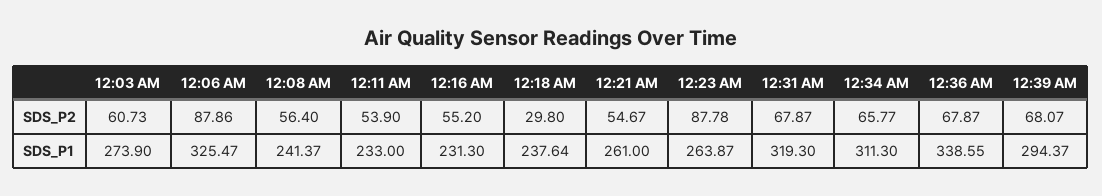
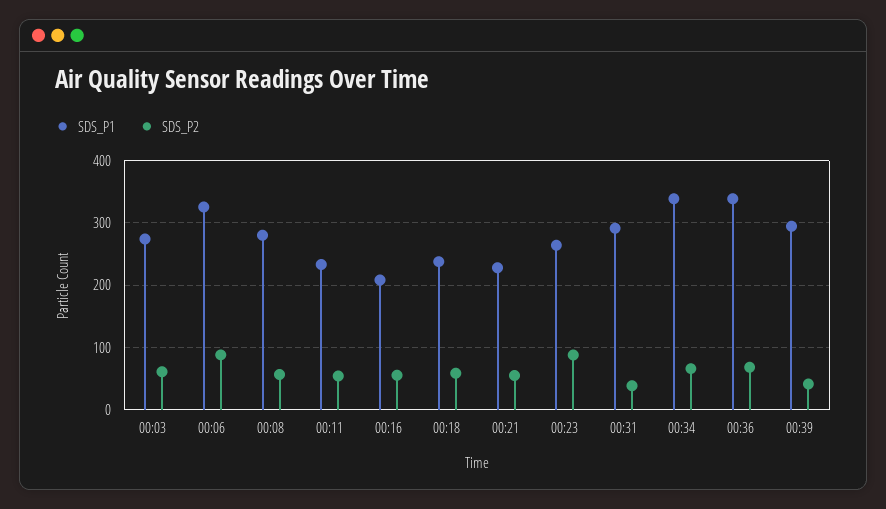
SDS_P2, 12:18 AM: 29.8 -> 60
SDS_P2, 12:31 AM: 67.87 -> 40
SDS_P2, 12:39 AM: 68.07 -> 40
SDS_P1, 12:08 AM: 241.37 -> 280
SDS_P1, 12:16 AM: 231.3 -> 210
SDS_P1, 12:21 AM: 261 -> 230
SDS_P1, 12:31 AM: 319.3 -> 290
SDS_P1, 12:34 AM: 311.3 -> 340

